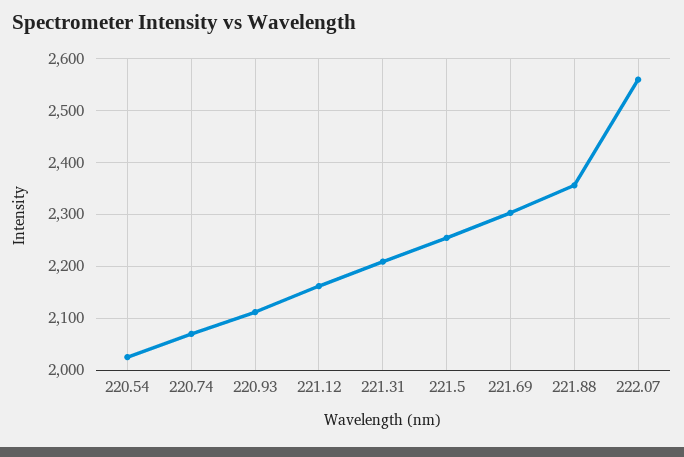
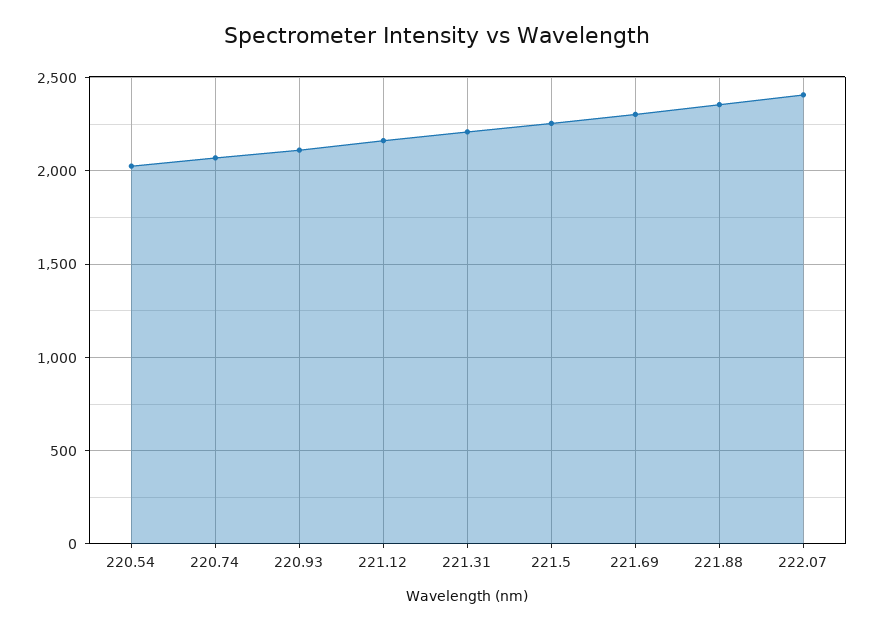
222.07: 2560 -> 2400

